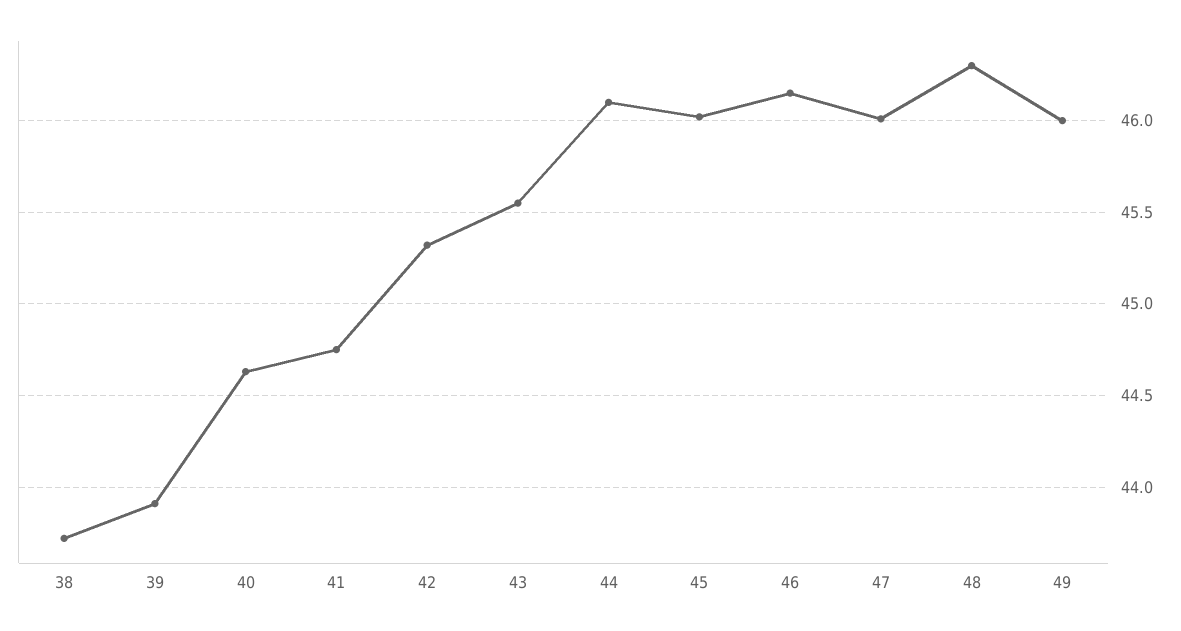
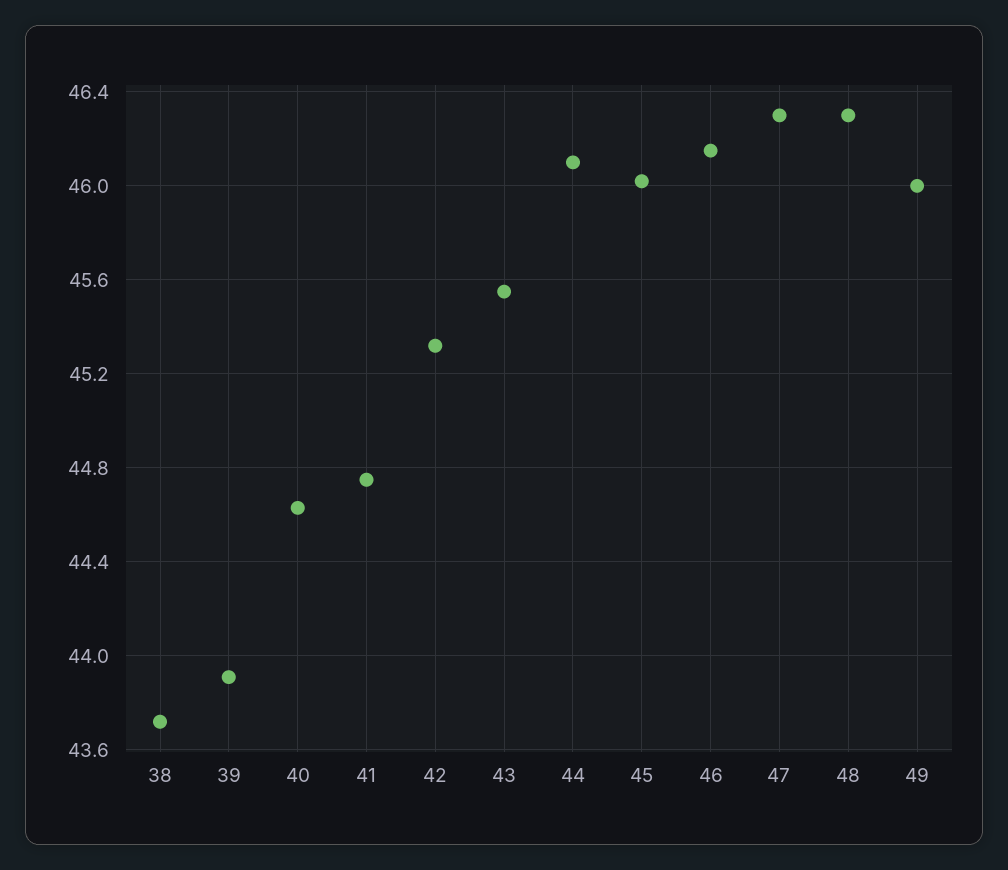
47: 46 -> 46.3

